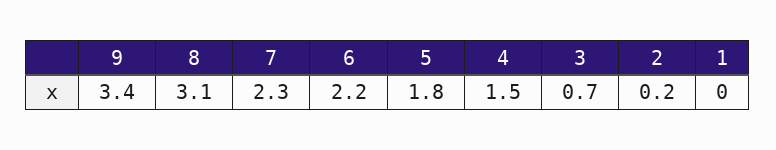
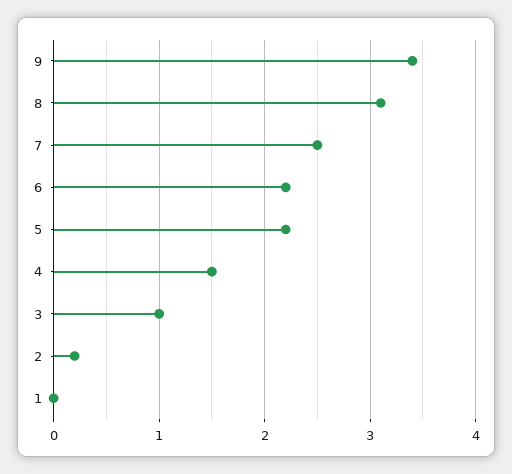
7: 2.3 -> 2.5
5: 1.8 -> 2.2
3: 0.7 -> 1

